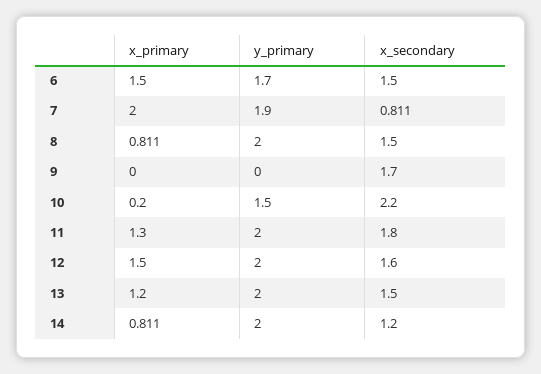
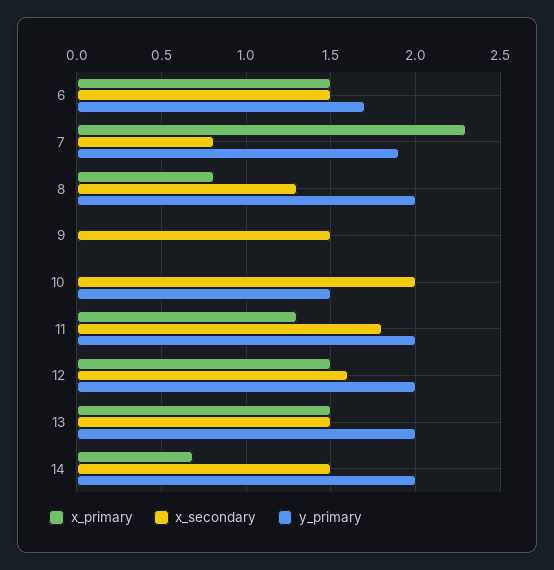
x_primary, 7: 2 -> 2.3
x_secondary, 8: 1.5 -> 1.3
x_secondary, 9: 1.7 -> 1.5
x_primary, 10: 0.2 -> 0
x_secondary, 10: 2.2 -> 2
x_primary, 13: 1.2 -> 1.5
x_primary, 14: 0.811 -> 0.7
x_secondary, 14: 1.2 -> 1.5

